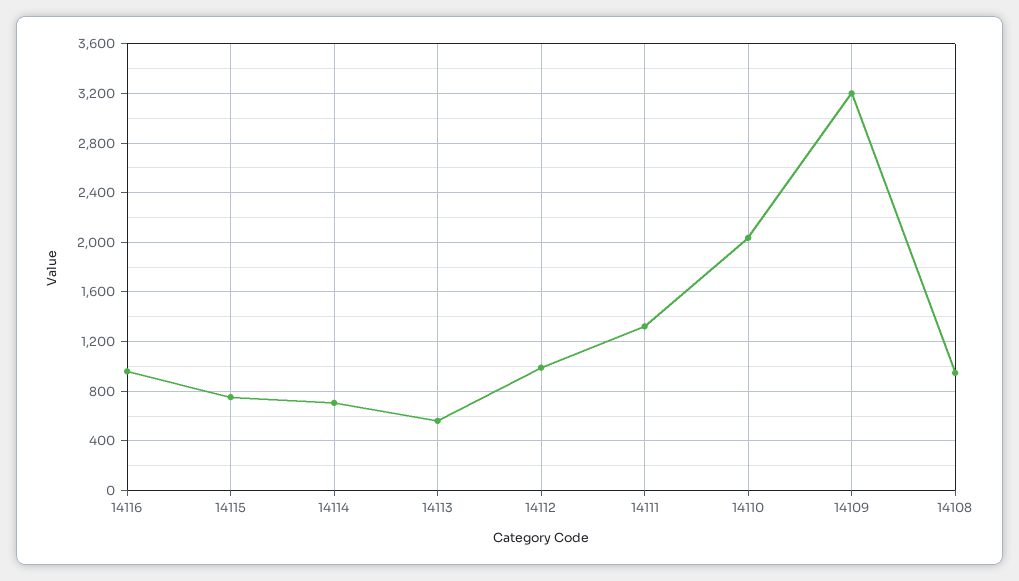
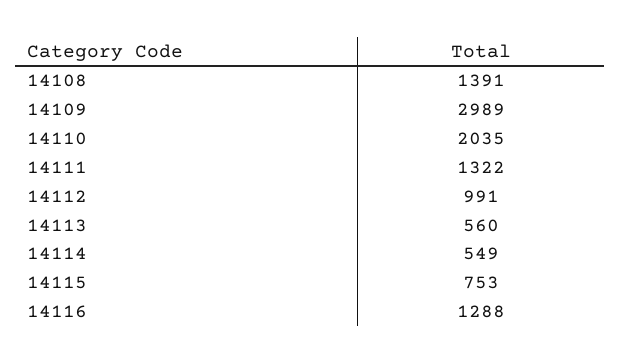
14116: 950 -> 1288
14114: 700 -> 549
14109: 3200 -> 2989
14108: 950 -> 1391

